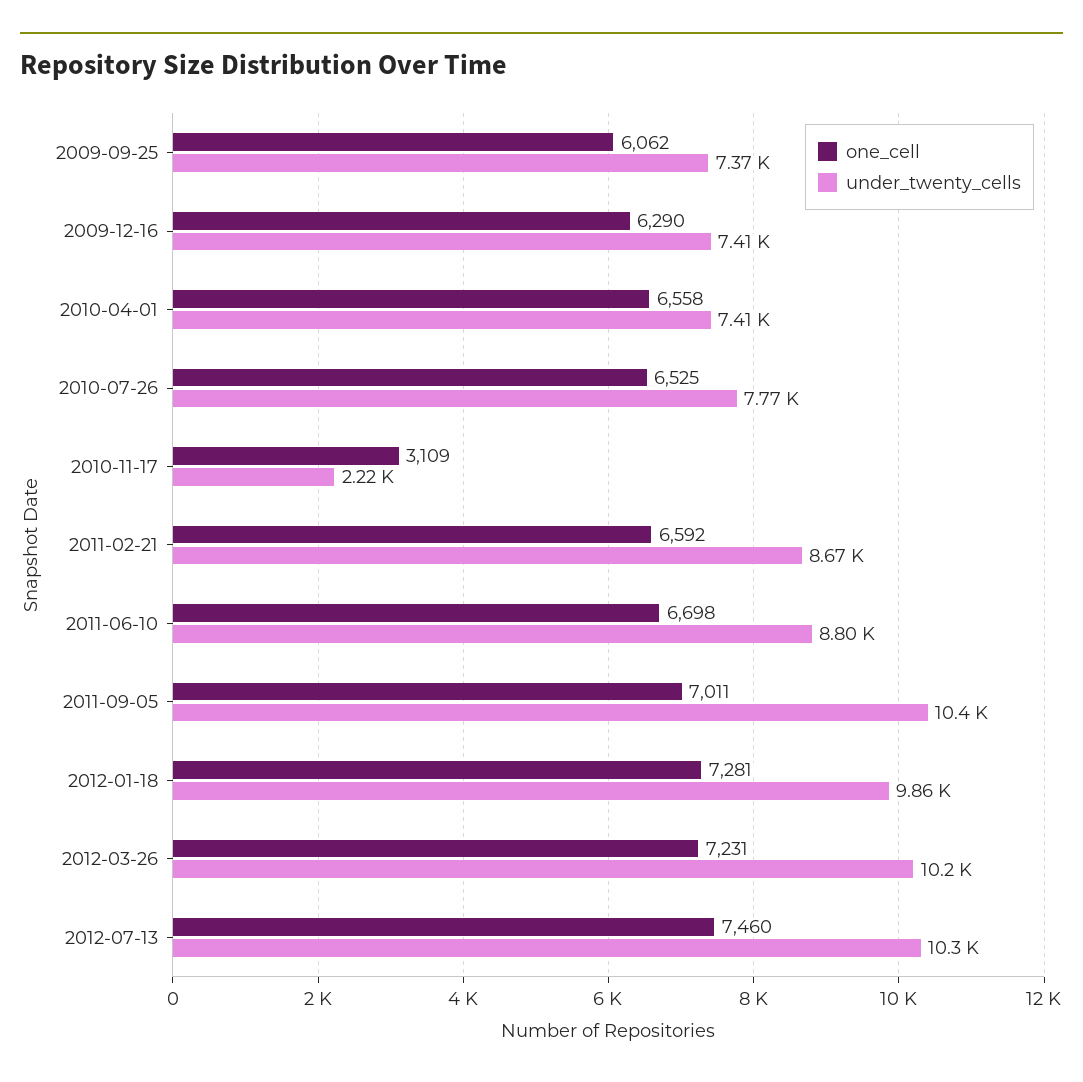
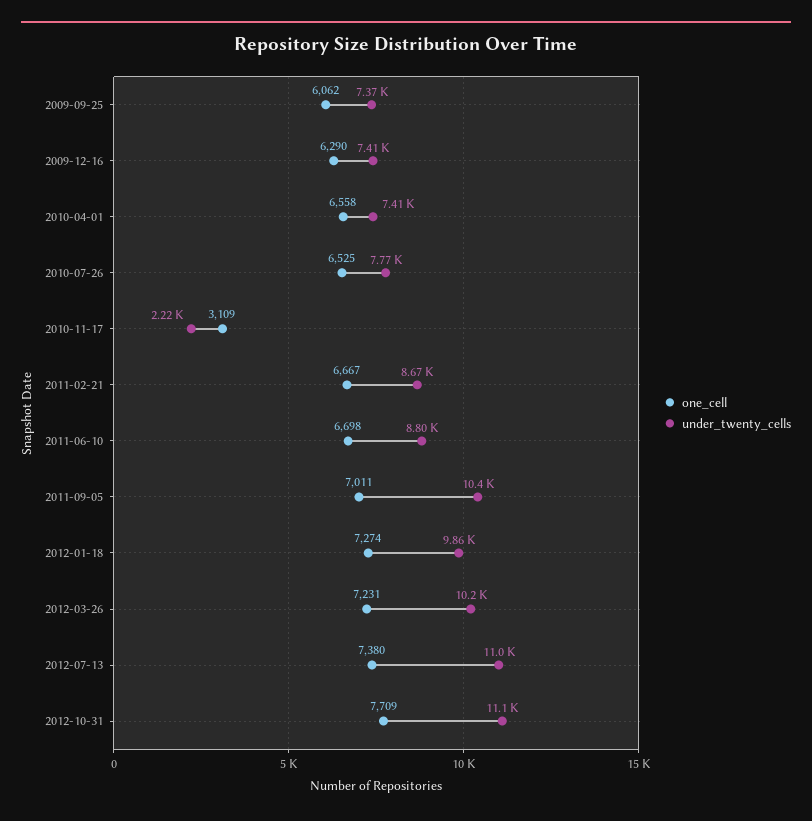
one_cell, 2011-02-21: 6592 -> 6667
one_cell, 2012-01-18: 7281 -> 7274
one_cell, 2012-07-13: 7460 -> 7380
under_twenty_cells, 2012-07-13: 10300 -> 11000
one_cell, 2012-10-31: none -> 7709
under_twenty_cells, 2012-10-31: none -> 11100

